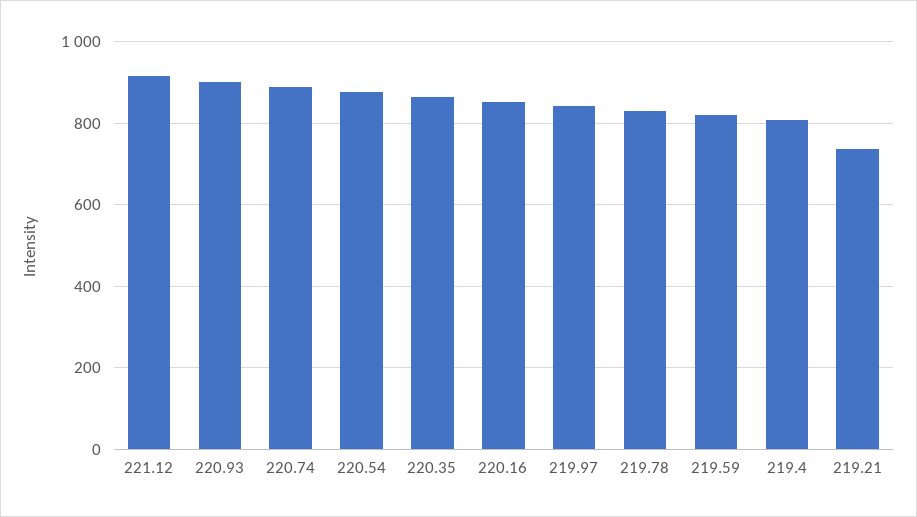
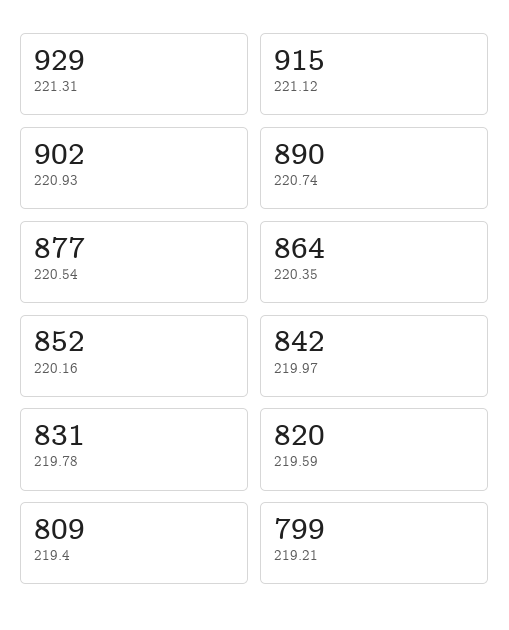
219.21: 740 -> 799
221.31: none -> 929

